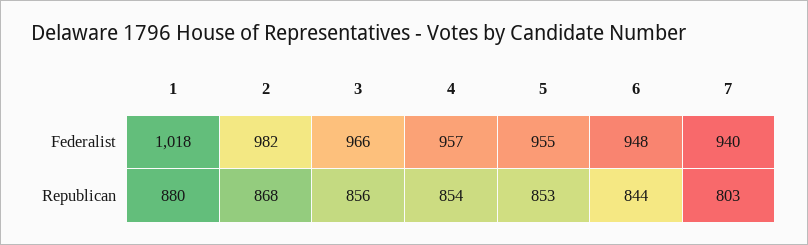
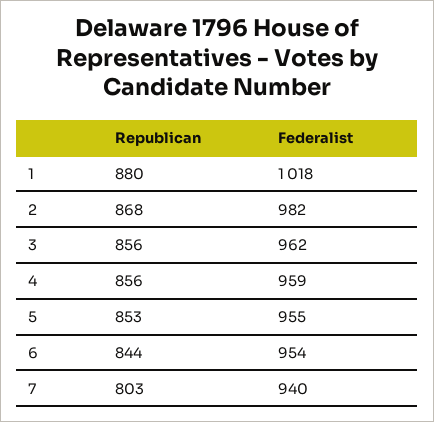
3, Federalist: 966 -> 962
4, Federalist: 957 -> 959
6, Federalist: 948 -> 954
4, Republican: 854 -> 856

